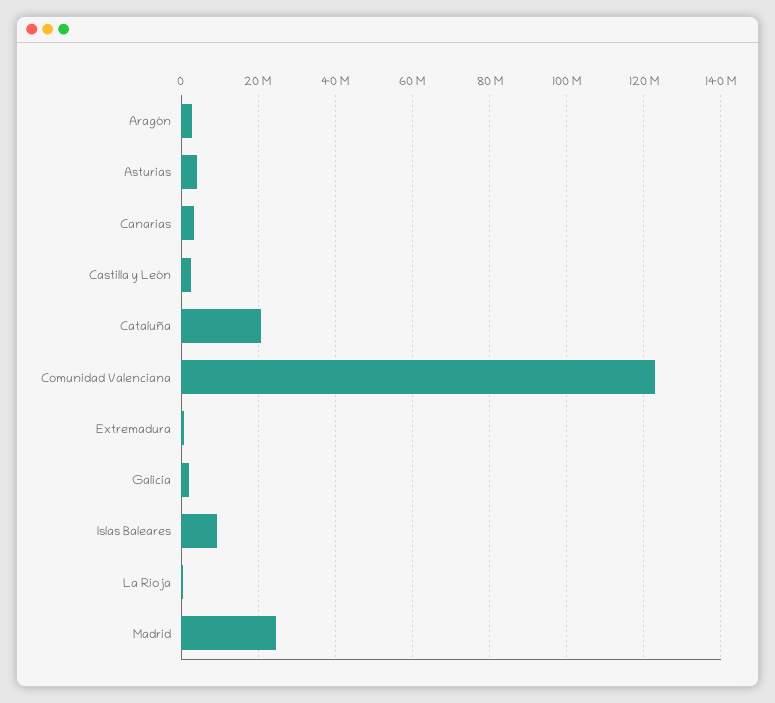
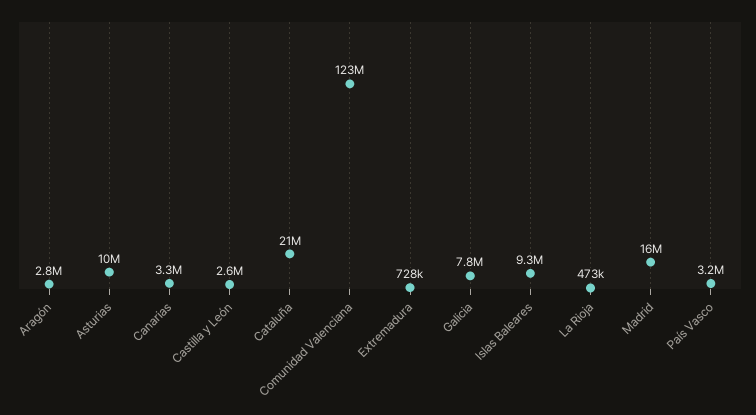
Asturias: 4000000 -> 10000000
Galicia: 2000000 -> 7800000
Madrid: 24000000 -> 16000000
País Vasco: none -> 3200000

